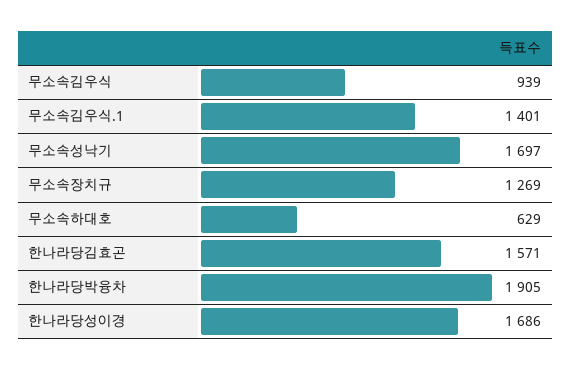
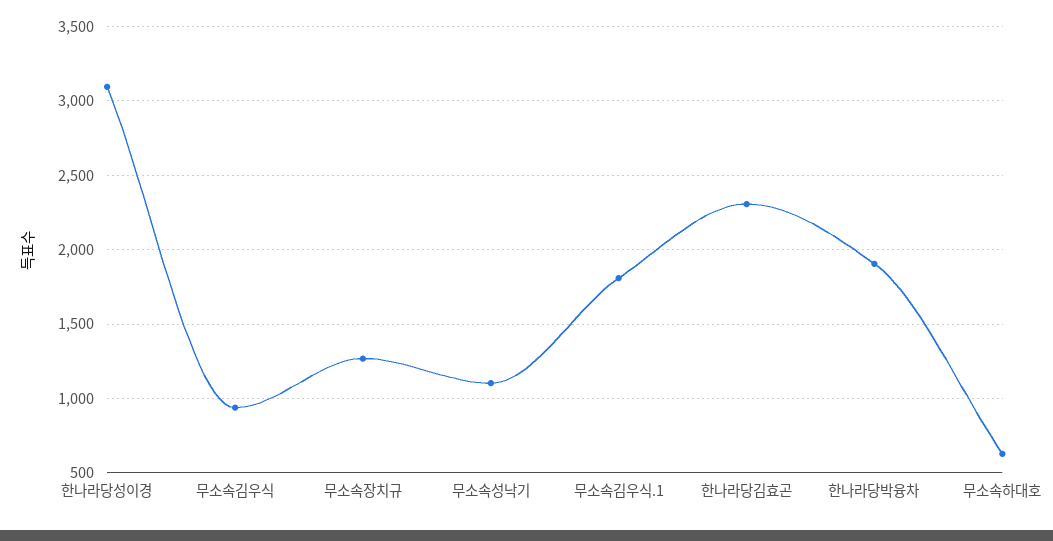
무소속김우식.1: 1401 -> 1800
무소속성낙기: 1697 -> 1100
한나라당김효곤: 1571 -> 2300
한나라당성이경: 1686 -> 3100

